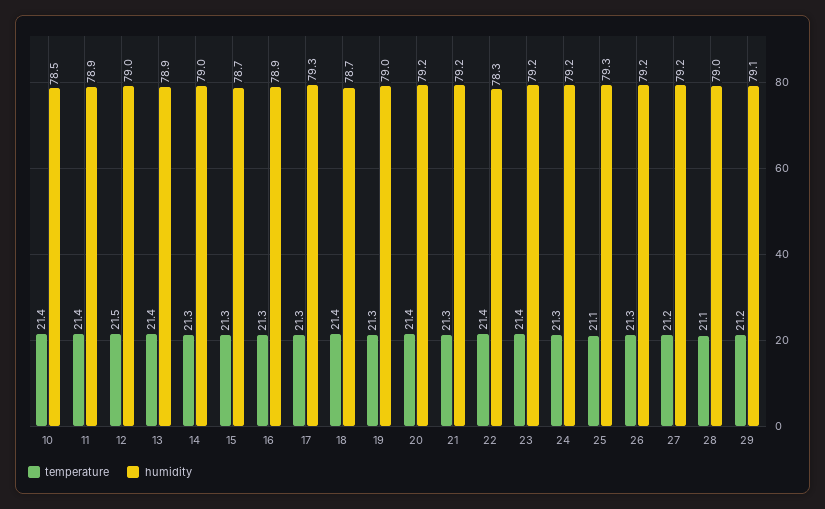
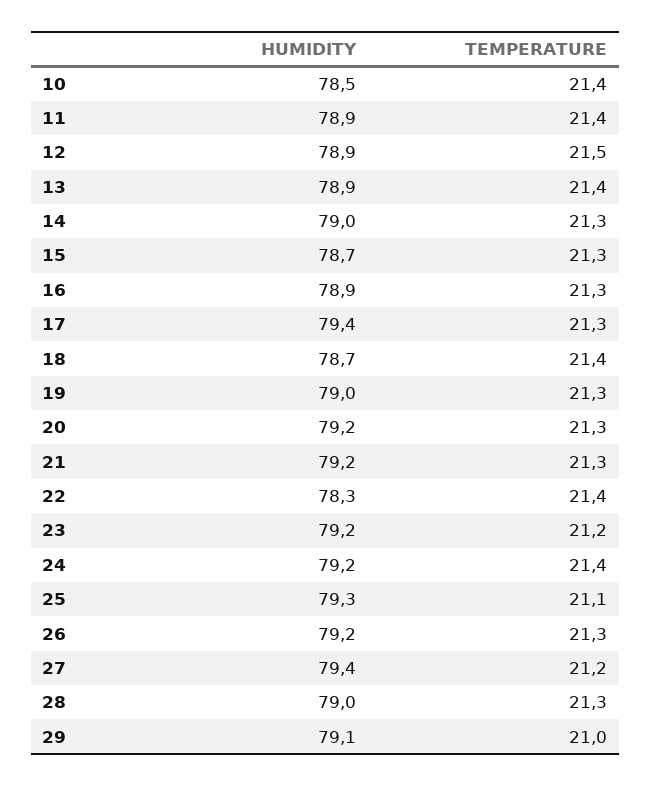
humidity, 12: 79 -> 78.9
humidity, 17: 79.3 -> 79.4
temperature, 20: 21.4 -> 21.3
temperature, 23: 21.4 -> 21.2
temperature, 24: 21.3 -> 21.4
humidity, 27: 79.2 -> 79.4
temperature, 28: 21.1 -> 21.3
temperature, 29: 21.2 -> 21

